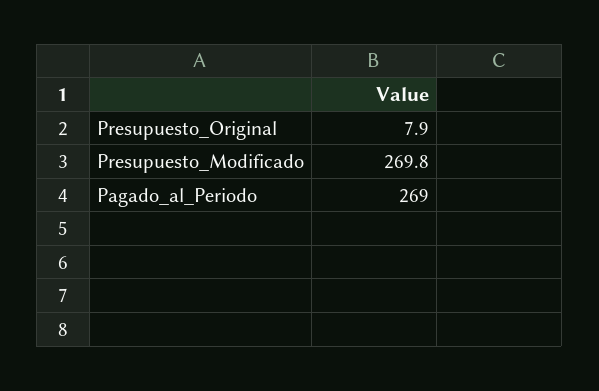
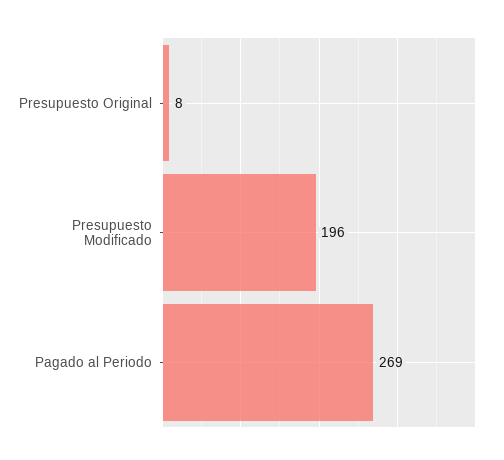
Presupuesto_Modificado: 269.8 -> 196

